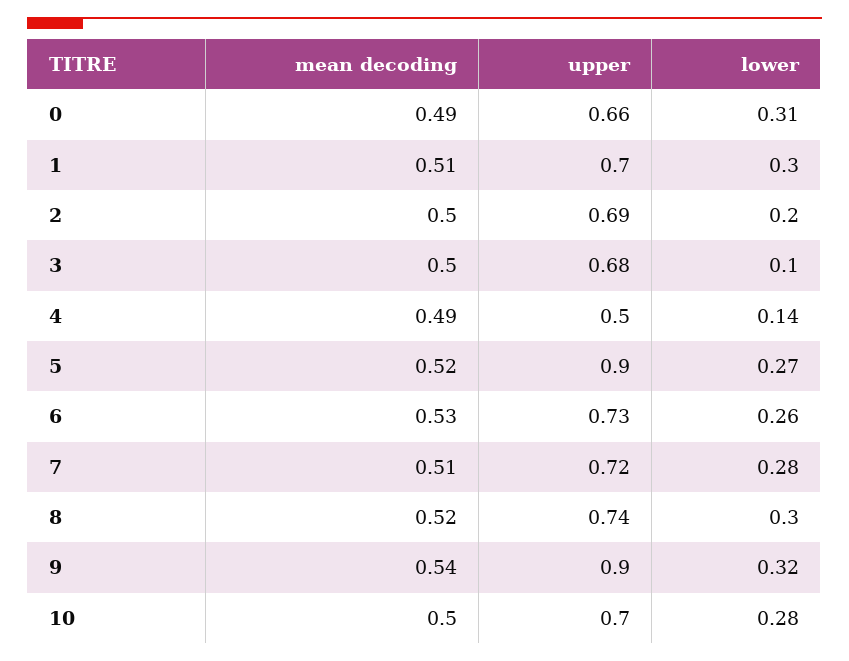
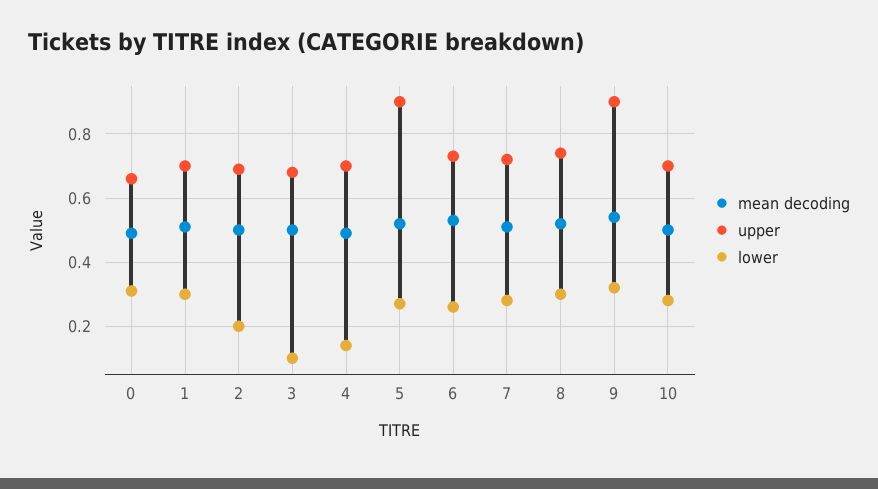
upper, 4: 0.5 -> 0.7

